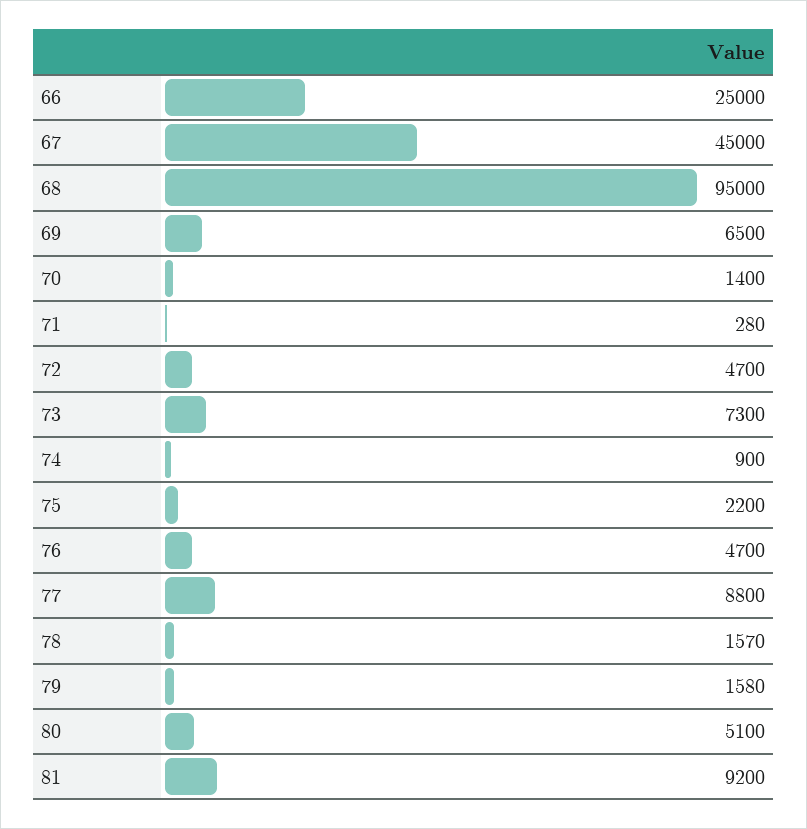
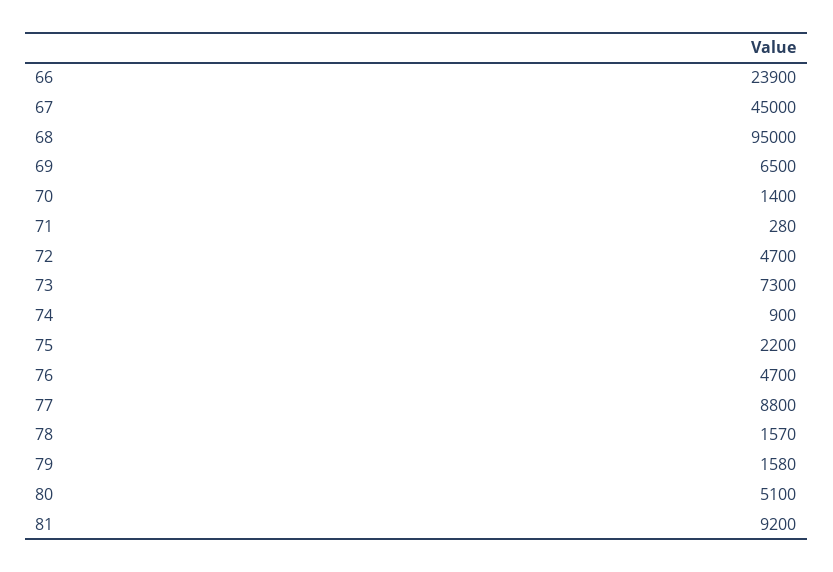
66: 25000 -> 23900

